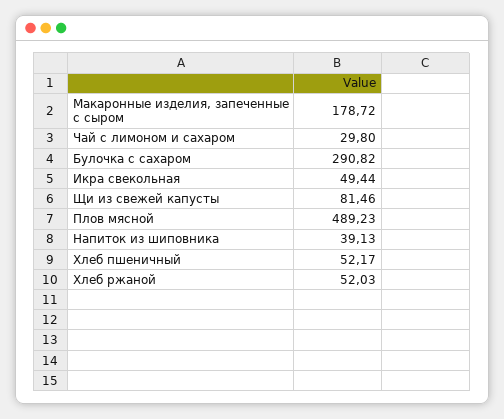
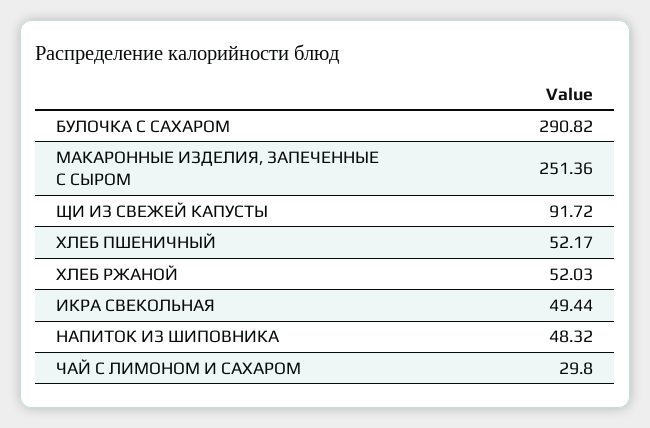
Макаронные изделия, запеченные с сыром: 178.72 -> 251.36
Щи из свежей капусты: 81.46 -> 91.72
Плов мясной: 489.23 -> none
Напиток из шиповника: 39.13 -> 48.32

